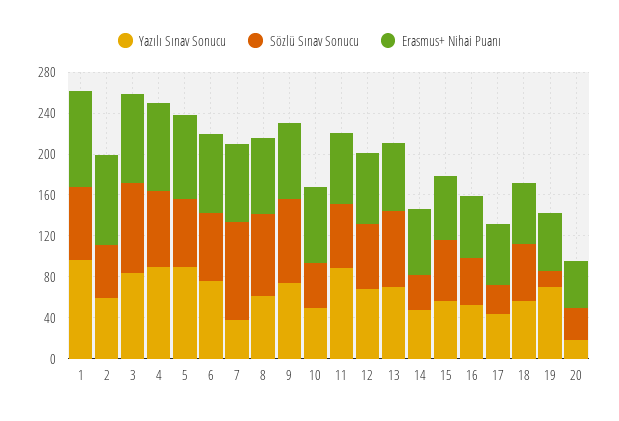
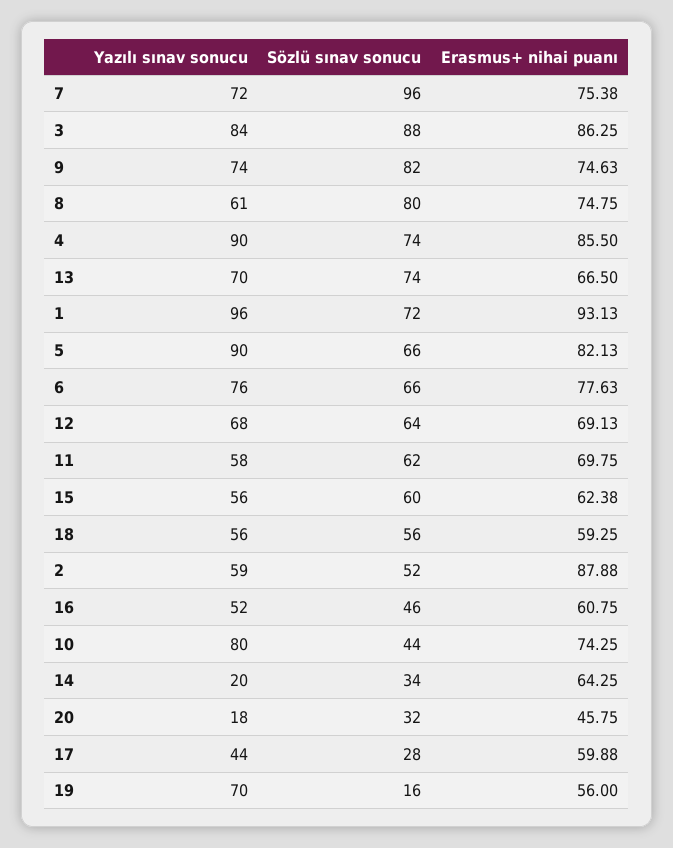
Yazılı Sınav Sonucu, 7: 40 -> 72
Yazılı Sınav Sonucu, 10: 50 -> 80
Yazılı Sınav Sonucu, 11: 90 -> 58
Yazılı Sınav Sonucu, 14: 50 -> 20

